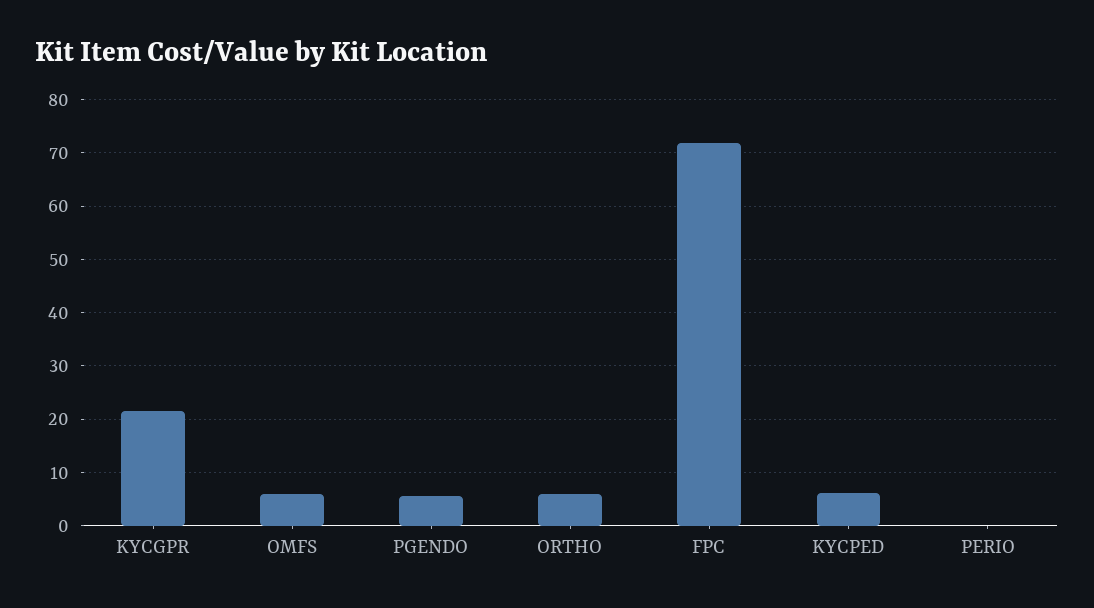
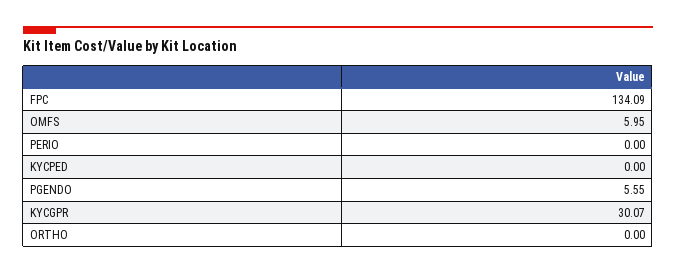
KYCGPR: 22 -> 30.07
ORTHO: 6 -> 0
FPC: 72 -> 134.09
KYCPED: 6 -> 0

